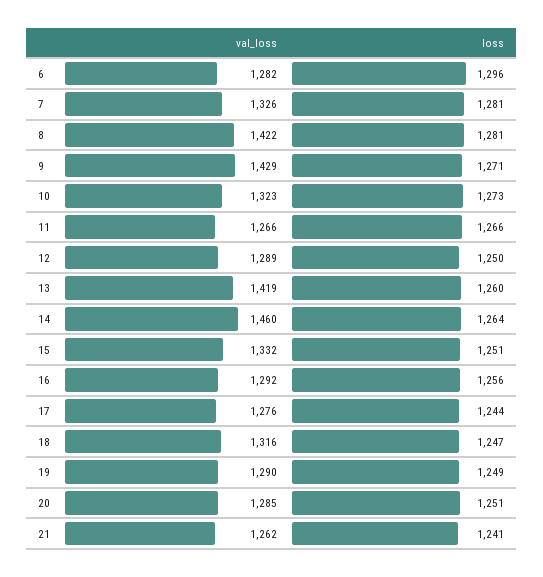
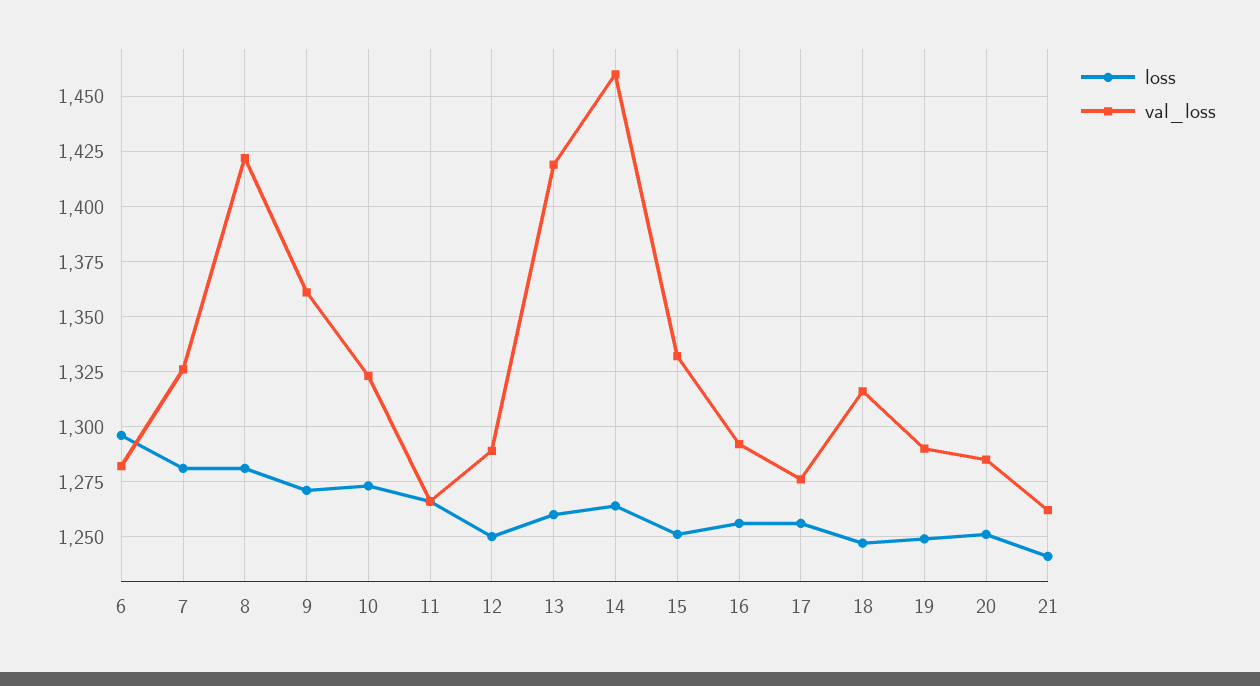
val_loss, 9: 1429 -> 1360
loss, 17: 1244 -> 1255

